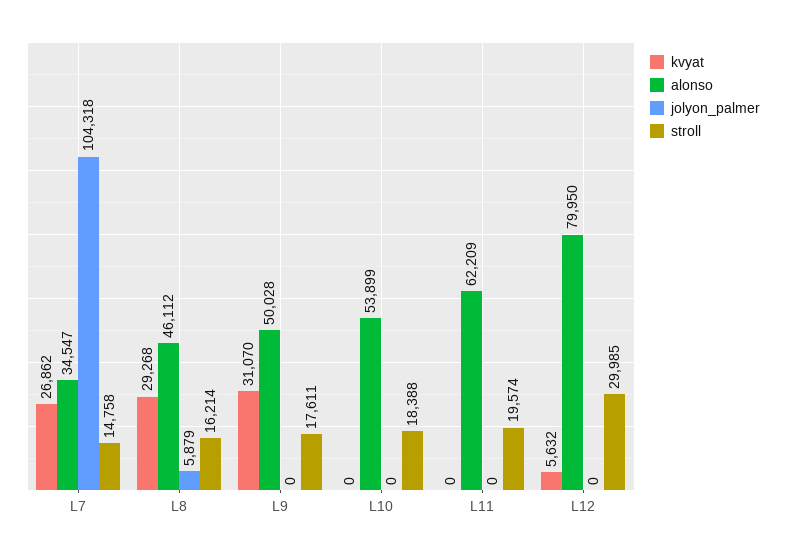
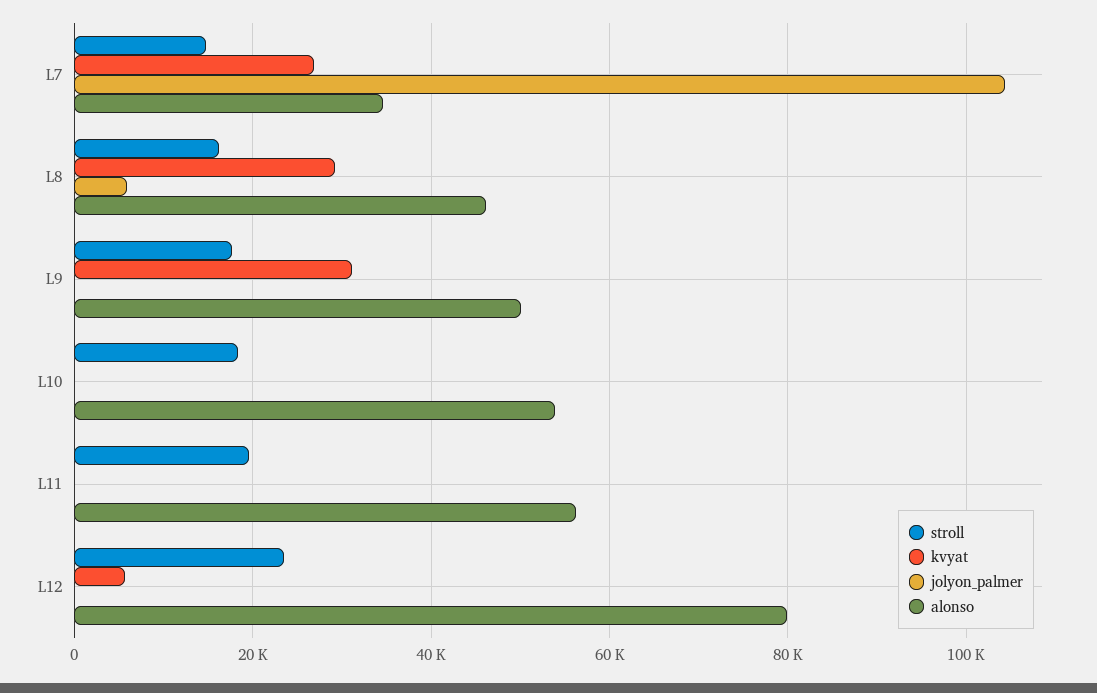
alonso, L11: 62209 -> 56000
stroll, L12: 29985 -> 24000

